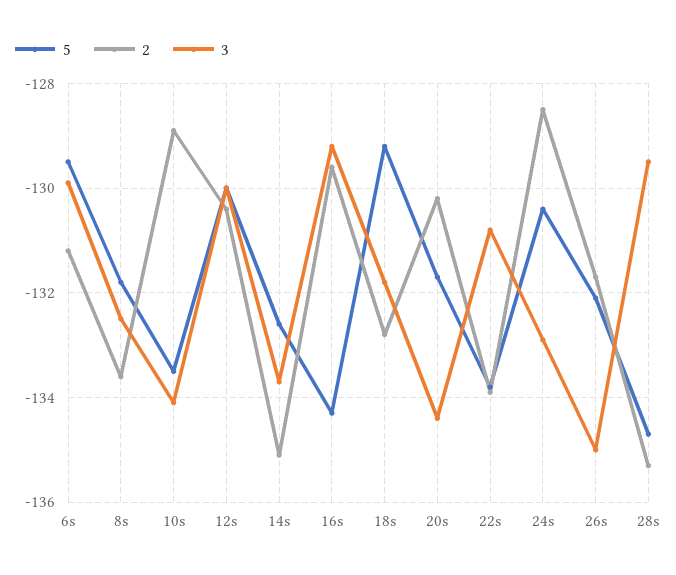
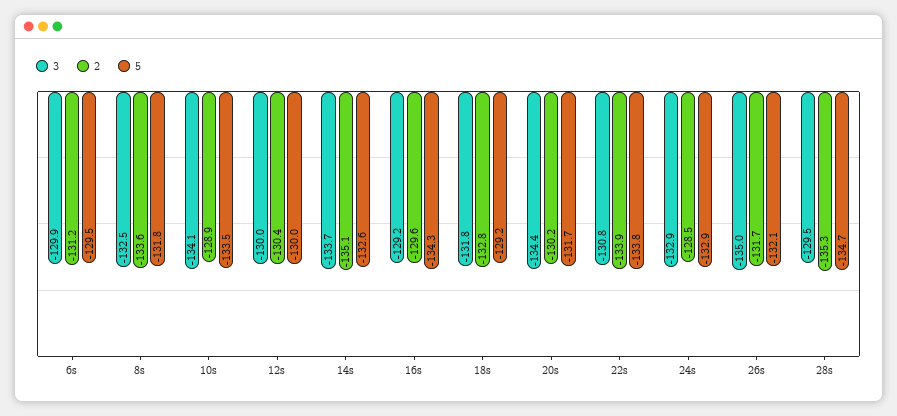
5, 24s: -130.5 -> -132.9

